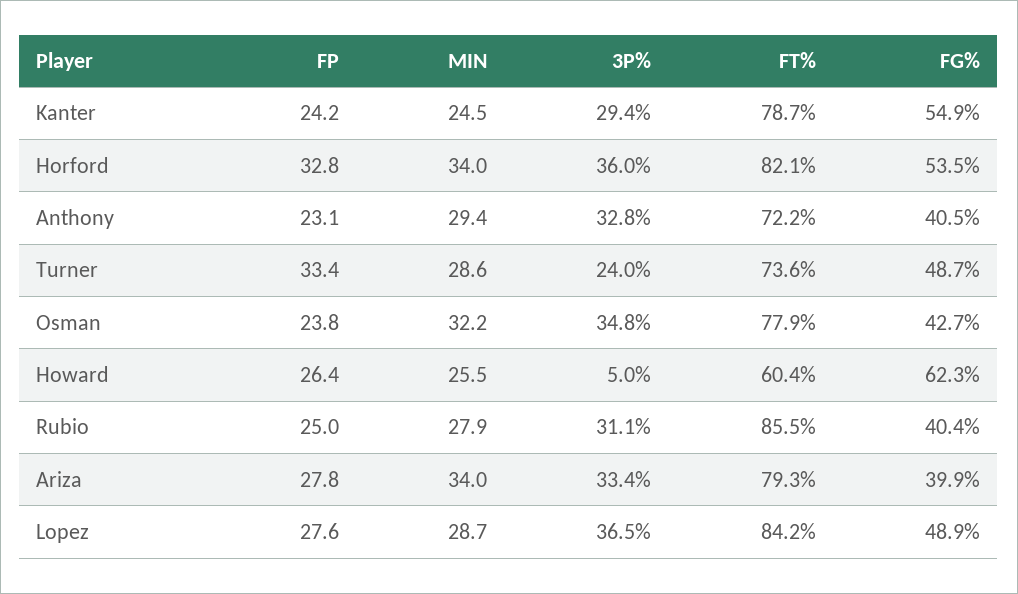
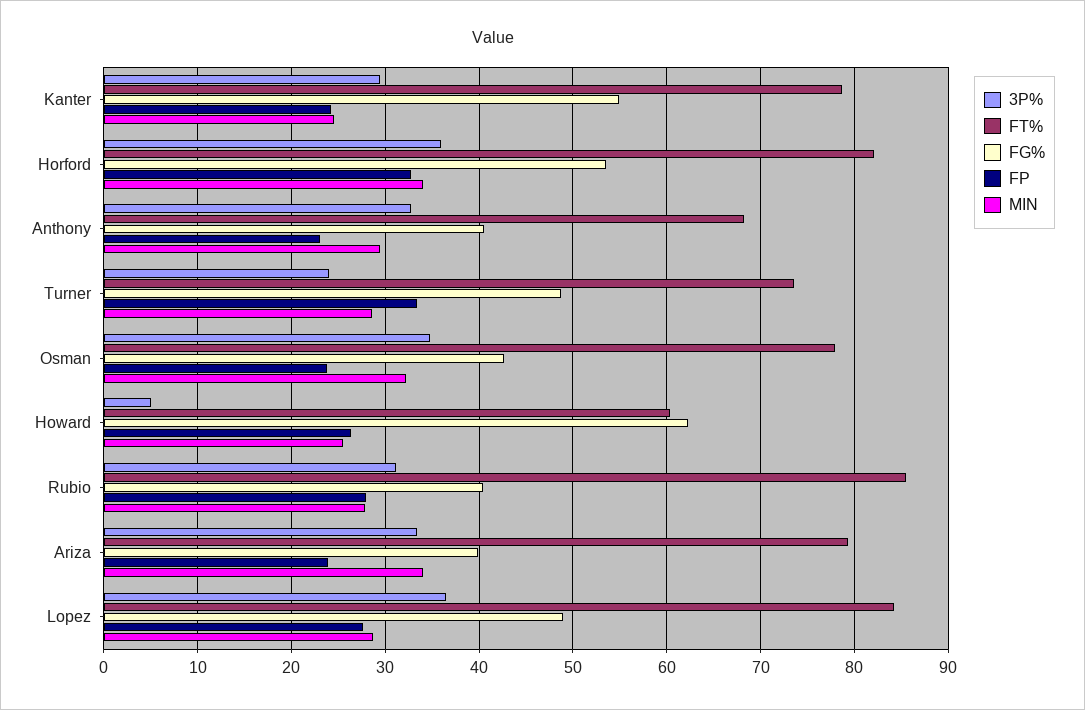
FT%, Anthony: 72.2 -> 68
FP, Rubio: 25 -> 28
FP, Ariza: 27.8 -> 24

